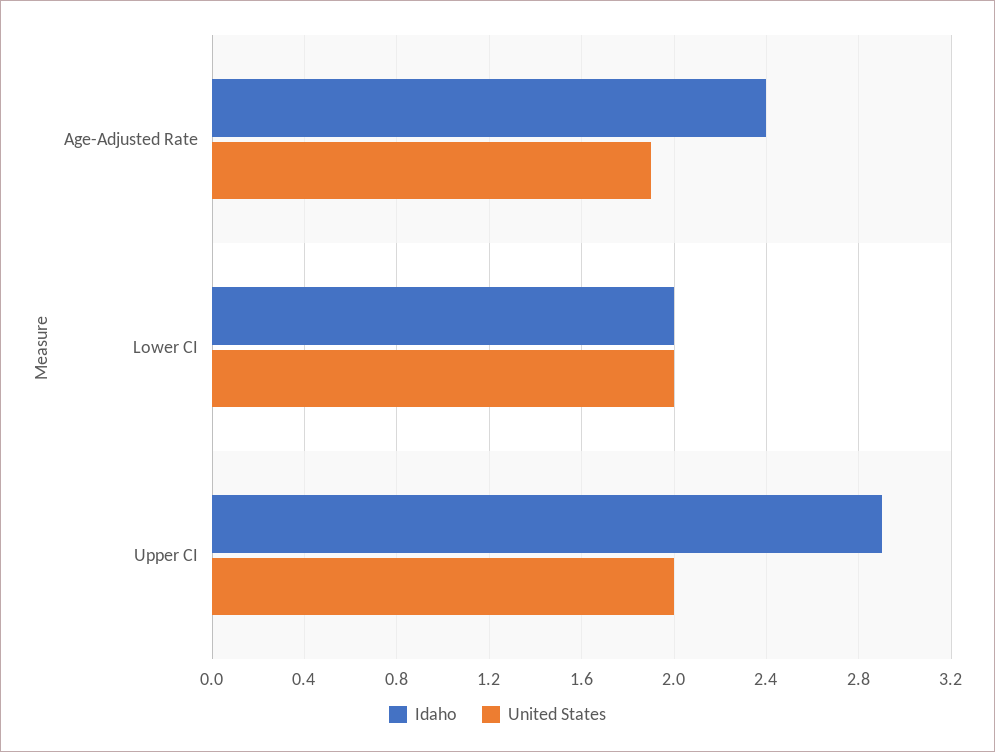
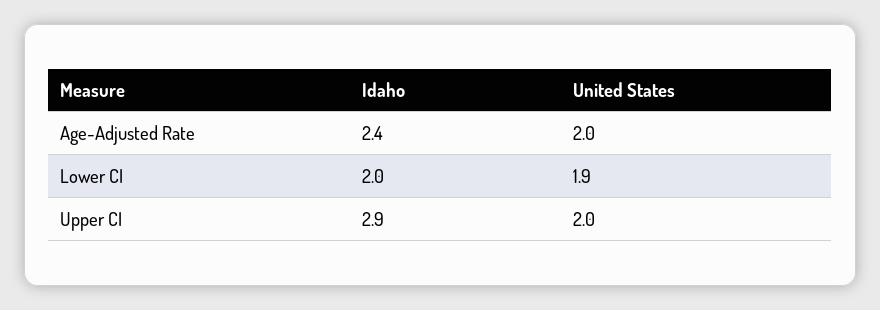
United States, Age-Adjusted Rate: 1.9 -> 2
United States, Lower CI: 2 -> 1.9

